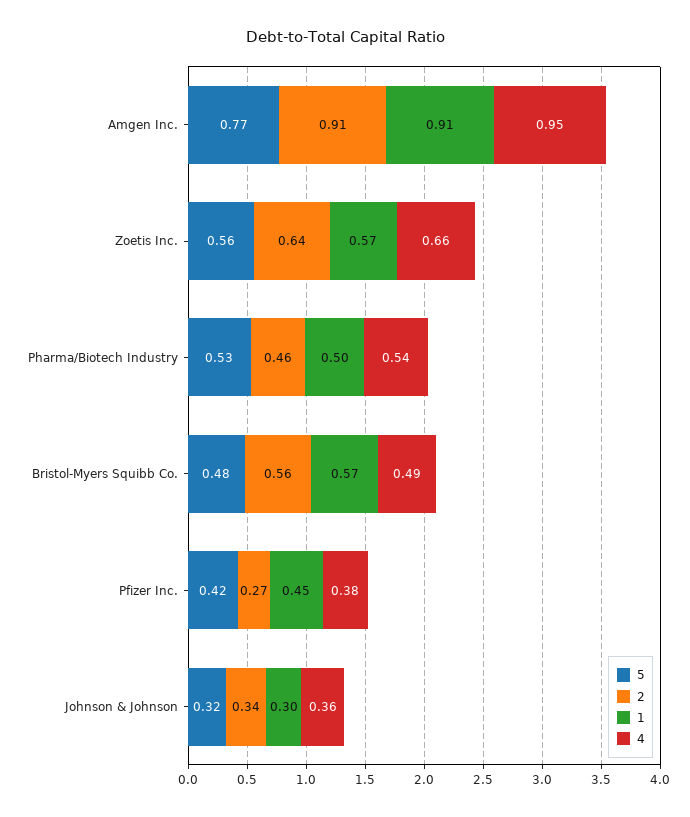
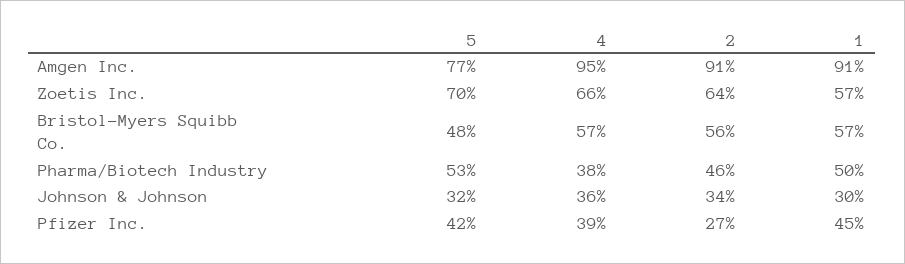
5, Zoetis Inc.: 0.56 -> 0.7
4, Pharma/Biotech Industry: 0.54 -> 0.38
4, Bristol-Myers Squibb Co.: 0.49 -> 0.57
4, Pfizer Inc.: 0.38 -> 0.39

